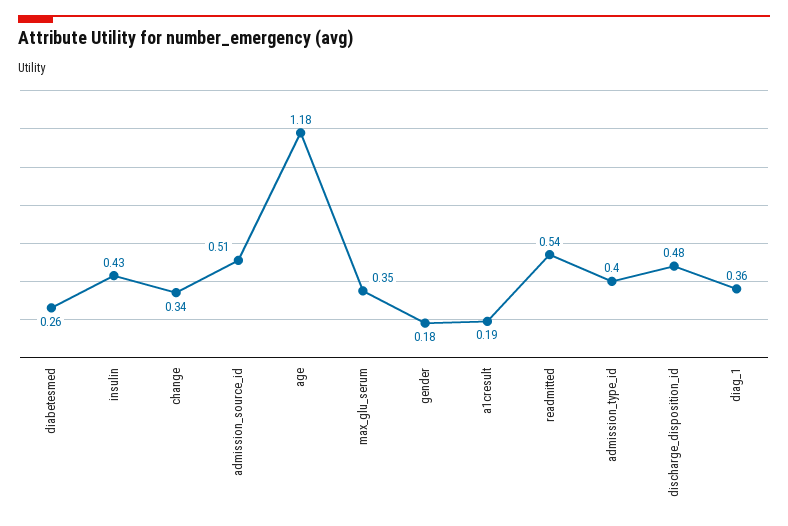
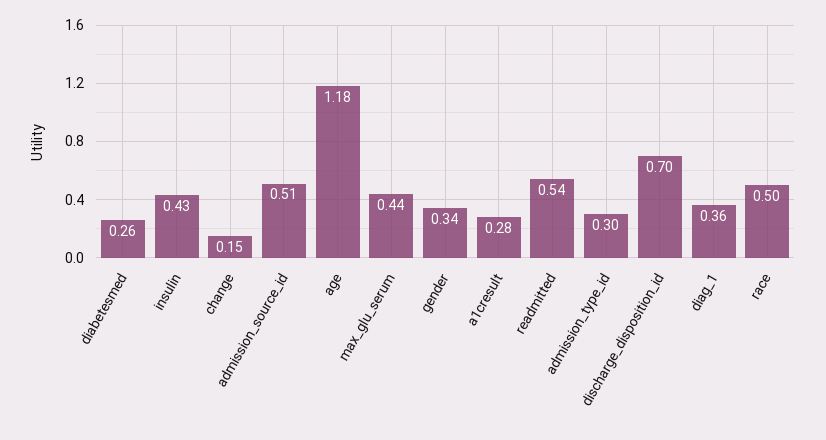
change: 0.34 -> 0.15
max_glu_serum: 0.35 -> 0.44
gender: 0.18 -> 0.34
a1cresult: 0.19 -> 0.28
admission_type_id: 0.4 -> 0.3
discharge_disposition_id: 0.48 -> 0.7
race: none -> 0.5

